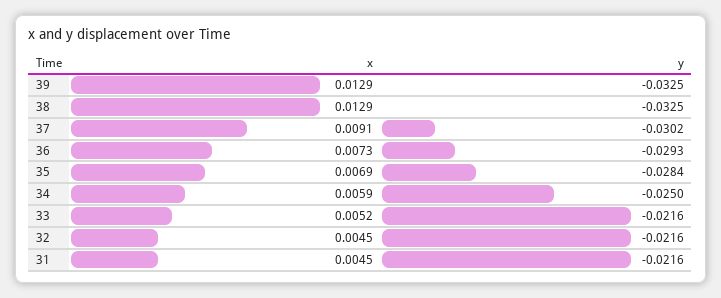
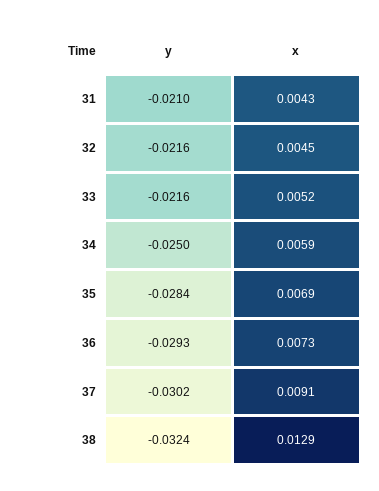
x, 39: 0.0129 -> none
y, 39: -0.0325 -> none
y, 38: -0.0325 -> -0.0324
x, 31: 0.0045 -> 0.0043
y, 31: -0.0216 -> -0.021

